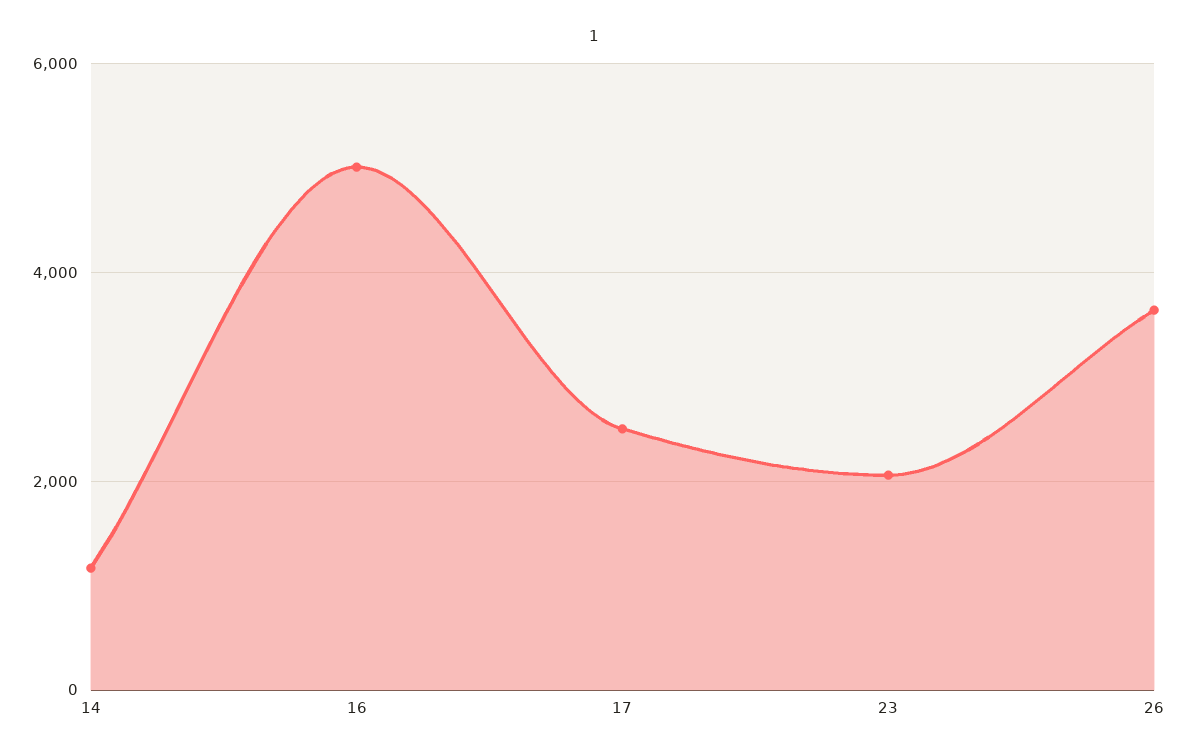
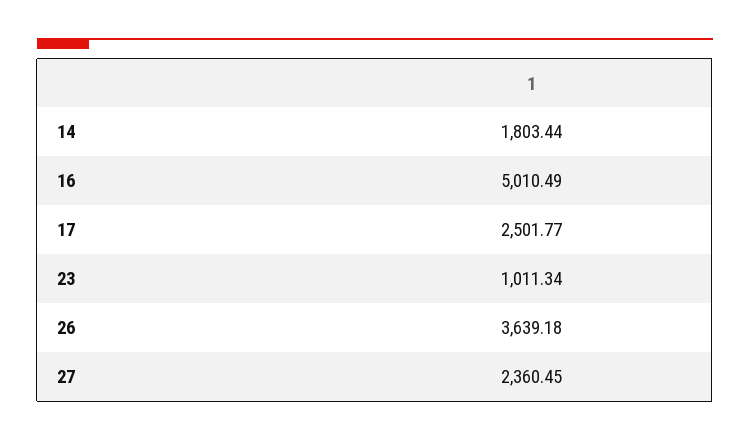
14: 1200 -> 1803.44
23: 2000 -> 1011.34
27: none -> 2360.45

